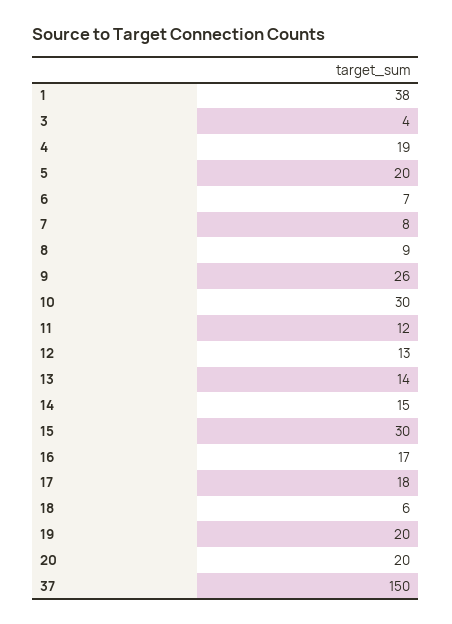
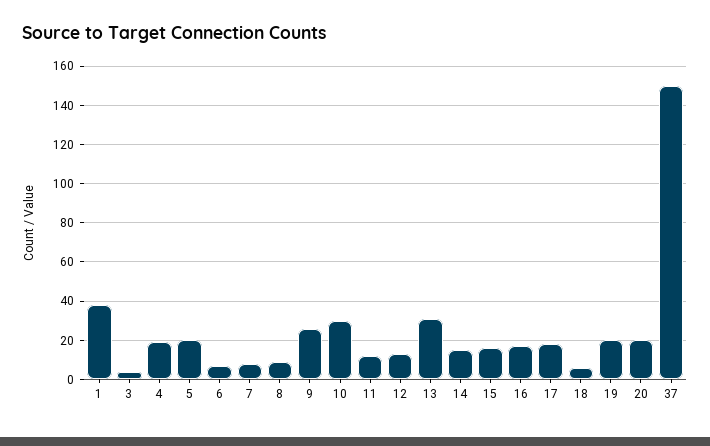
13: 14 -> 30
15: 30 -> 15

